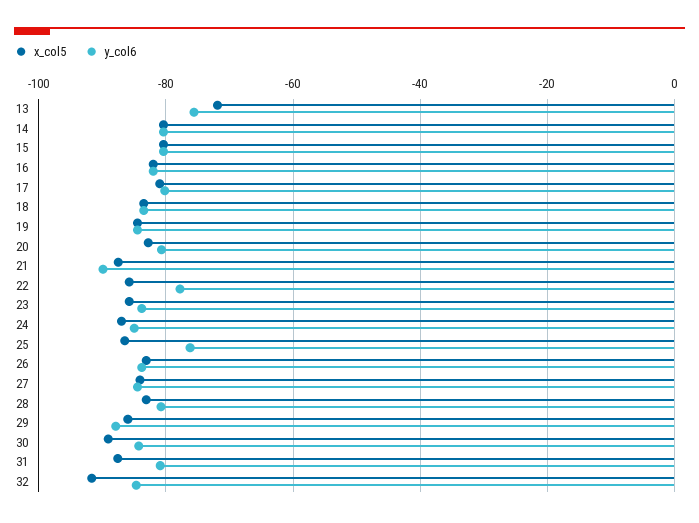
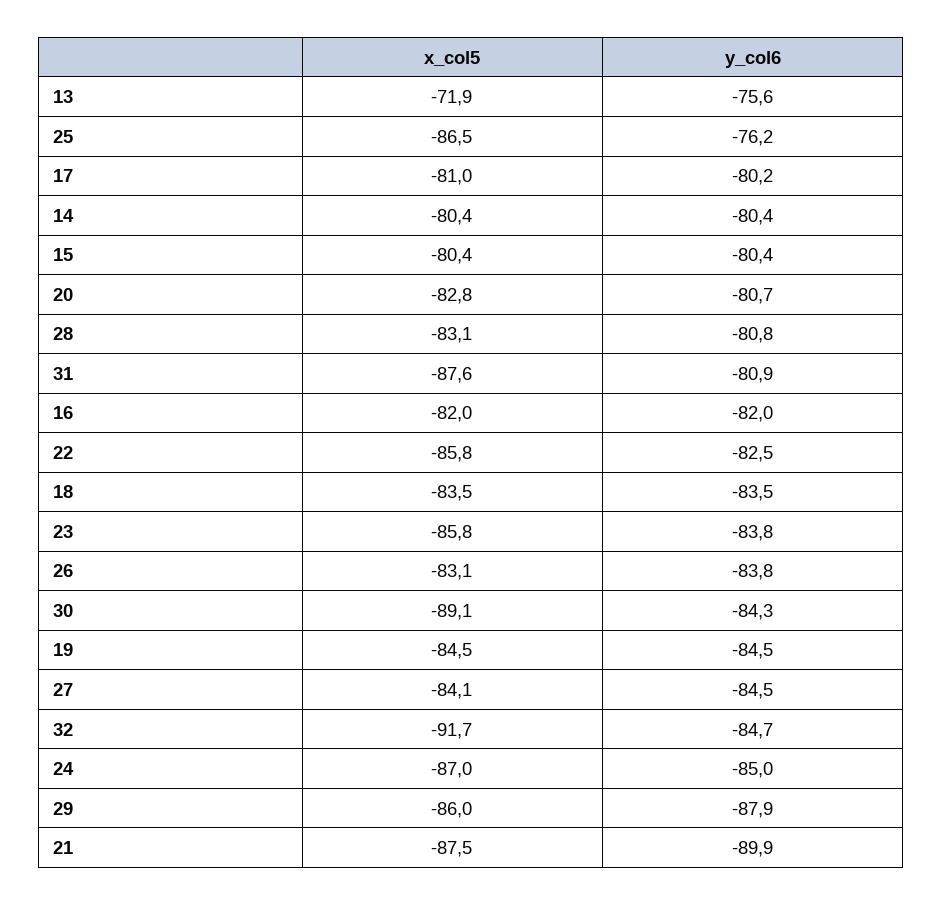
y_col6, 22: -78 -> -82.5

